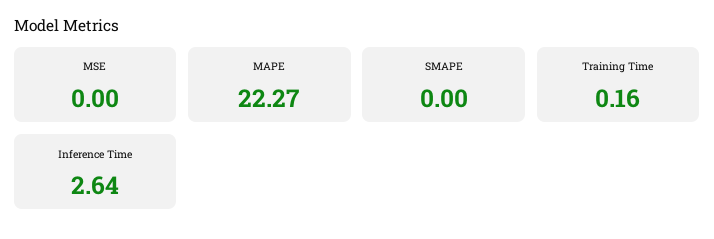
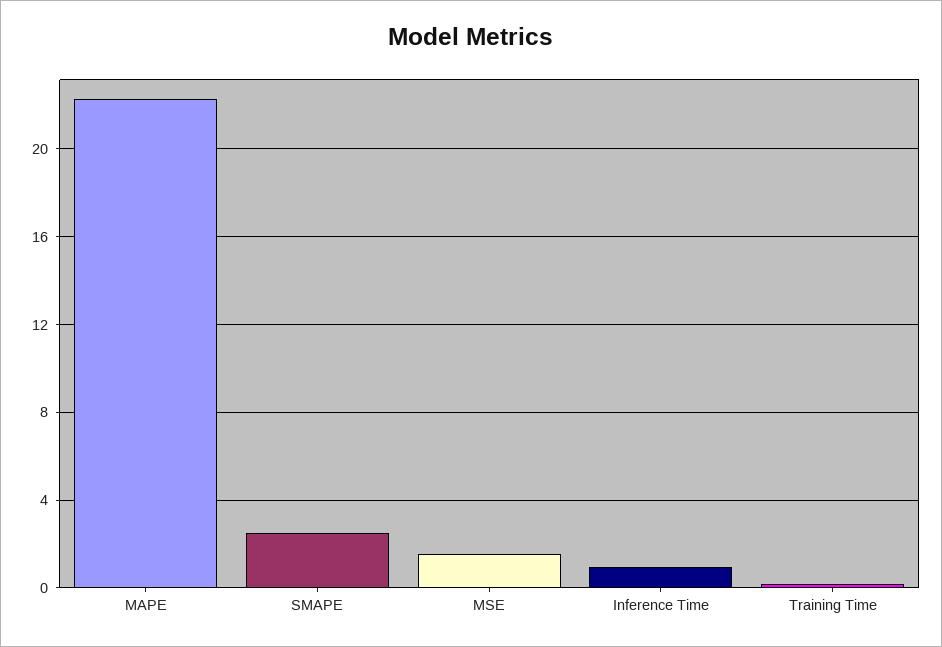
MSE: 0 -> 1.5
SMAPE: 0 -> 2.5
Inference Time: 2.64 -> 1

